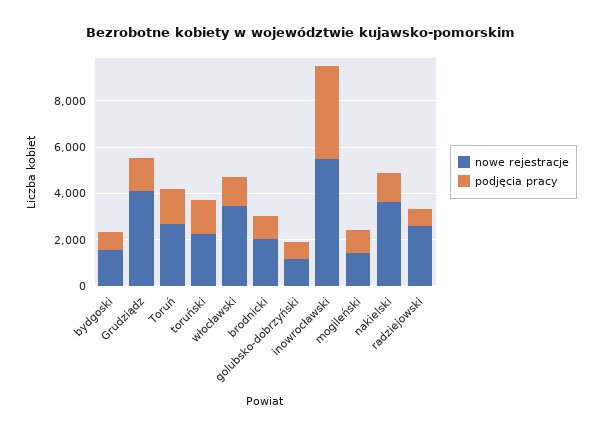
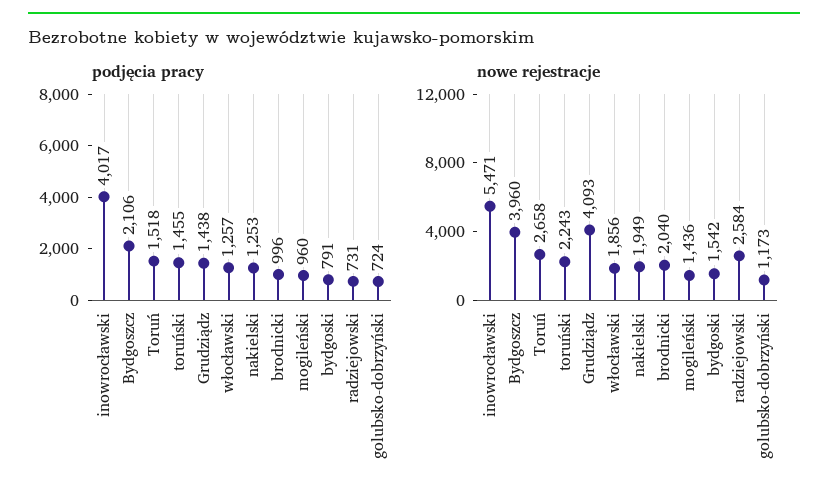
nowe rejestracje, włocławski: 3500 -> 1856
nowe rejestracje, nakielski: 3500 -> 1949
podjęcia pracy, Bydgoszcz: none -> 2106
nowe rejestracje, Bydgoszcz: none -> 3960

